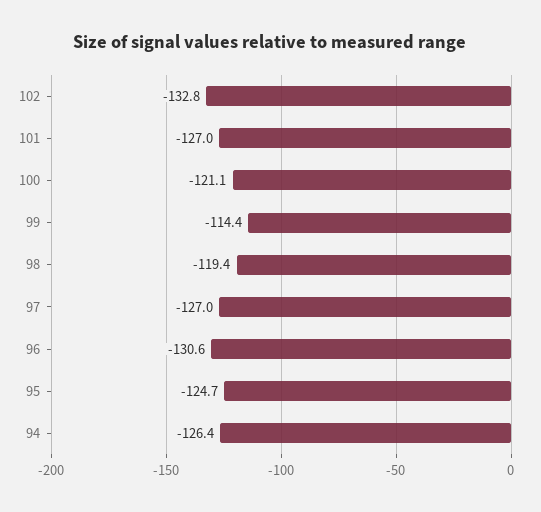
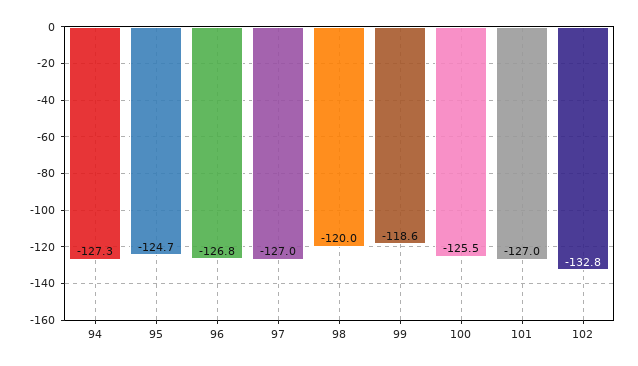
100: -121.1 -> -125.5
99: -114.4 -> -118.6
98: -119.4 -> -120
96: -130.6 -> -126.8
94: -126.4 -> -127.3

